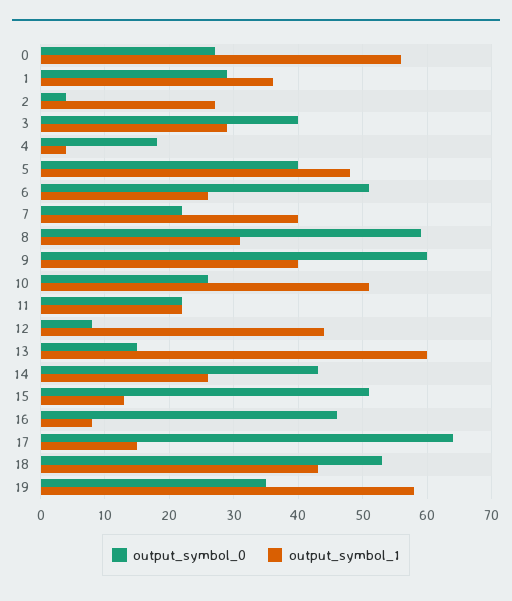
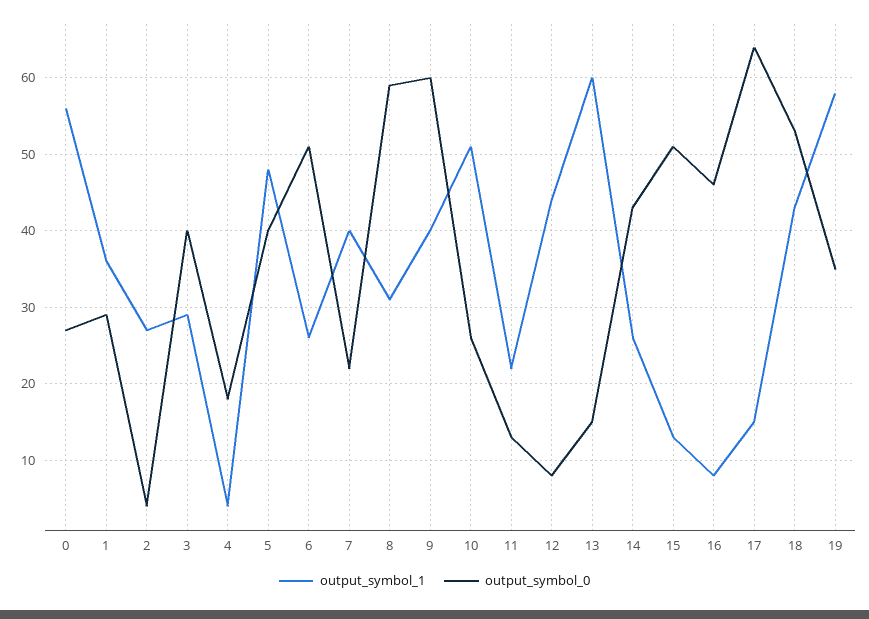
output_symbol_0, 11: 22 -> 13

